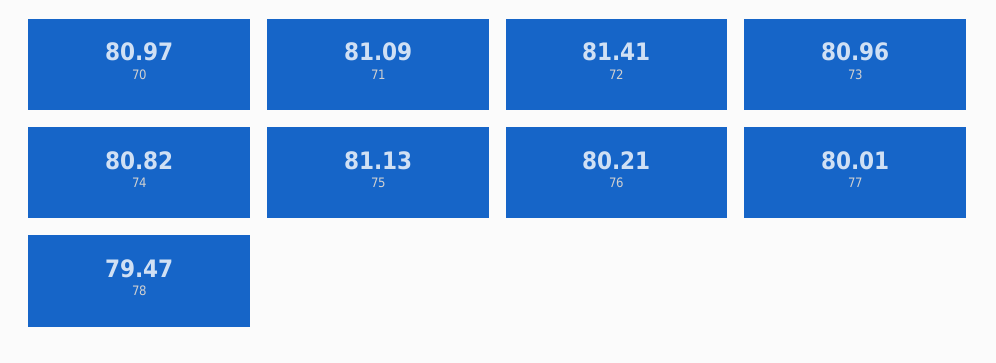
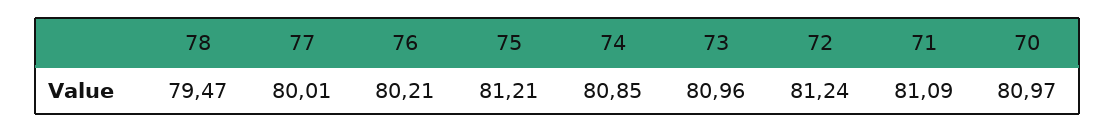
72: 81.41 -> 81.24
74: 80.82 -> 80.85
75: 81.13 -> 81.21

